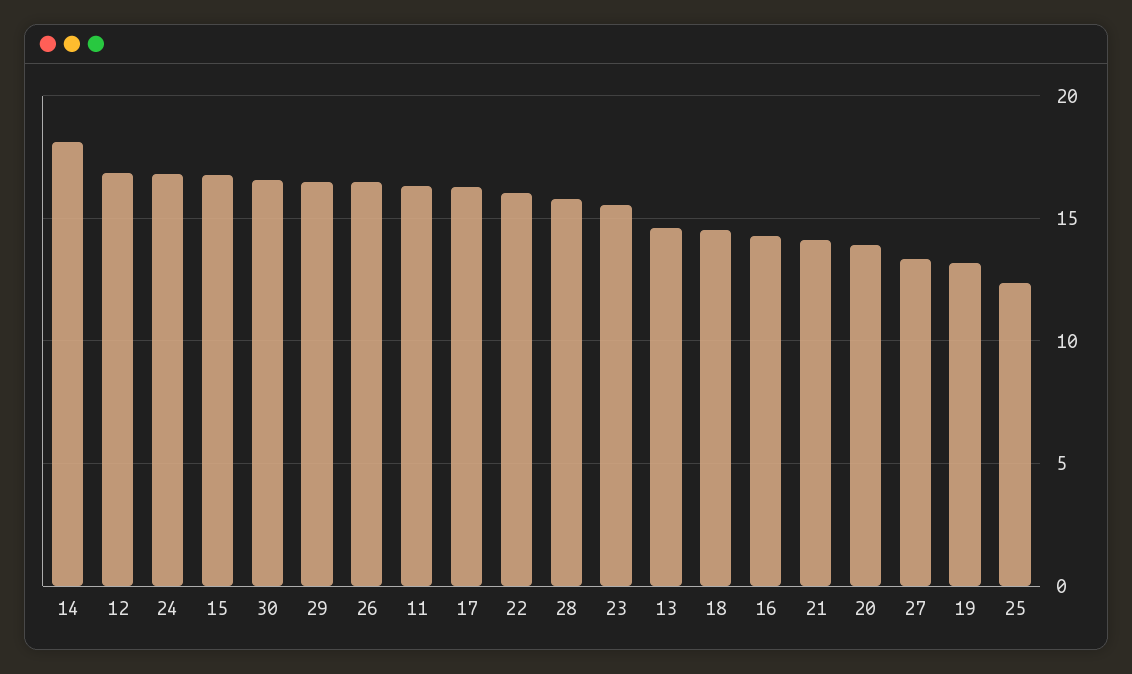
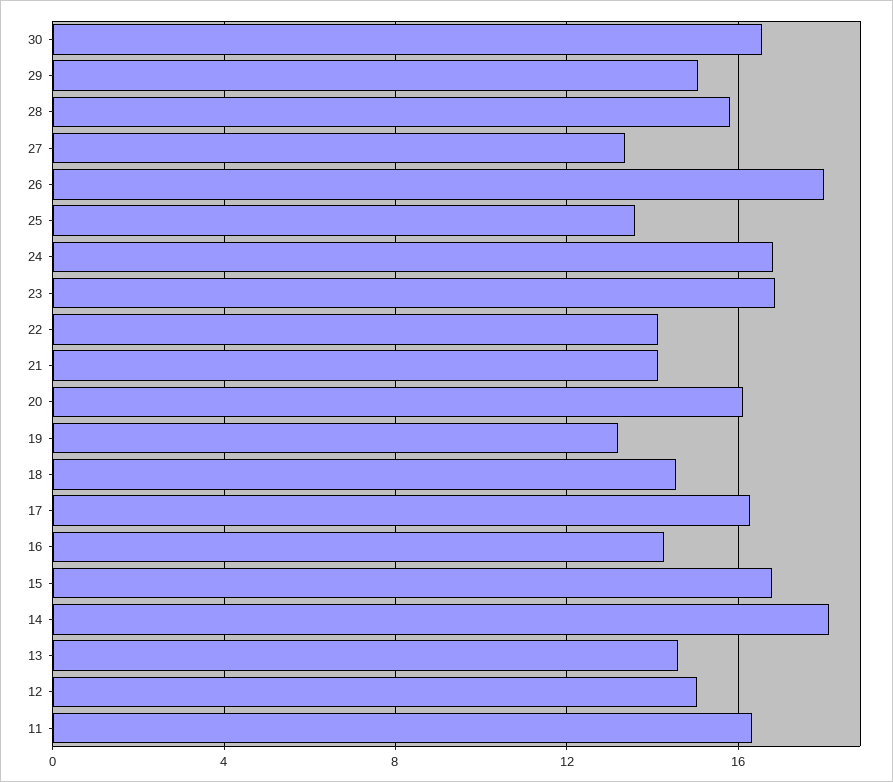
12: 17 -> 15
29: 16.5 -> 15
26: 16.5 -> 18
22: 16 -> 14
23: 15.5 -> 17
20: 14 -> 16
25: 12.5 -> 13.5

